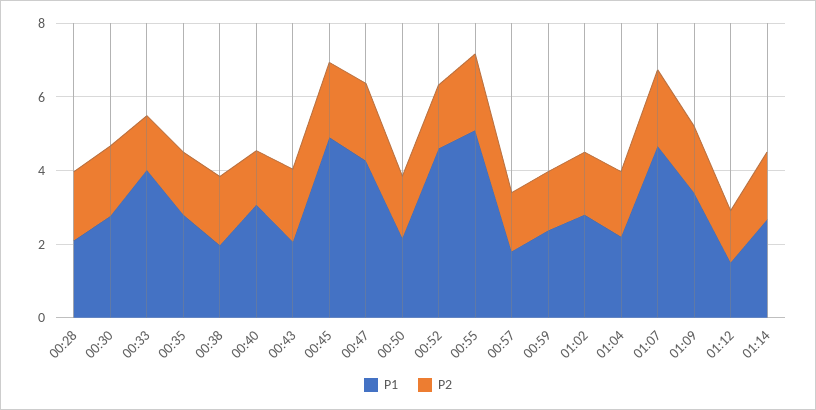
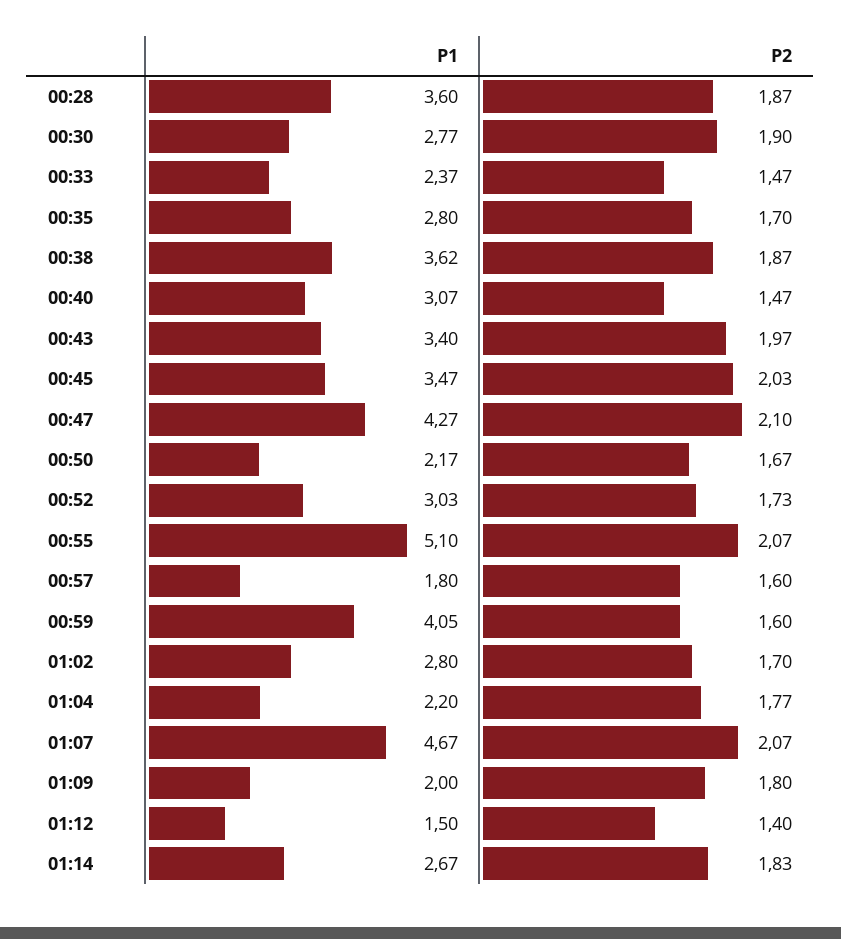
P1, 00:28: 2 -> 3.6
P1, 00:33: 4 -> 2.37
P1, 00:38: 2 -> 3.62
P1, 00:43: 2 -> 3.4
P1, 00:45: 5 -> 3.47
P1, 00:52: 4.5 -> 3.03
P1, 00:59: 2.5 -> 4.05
P1, 01:09: 3.5 -> 2

